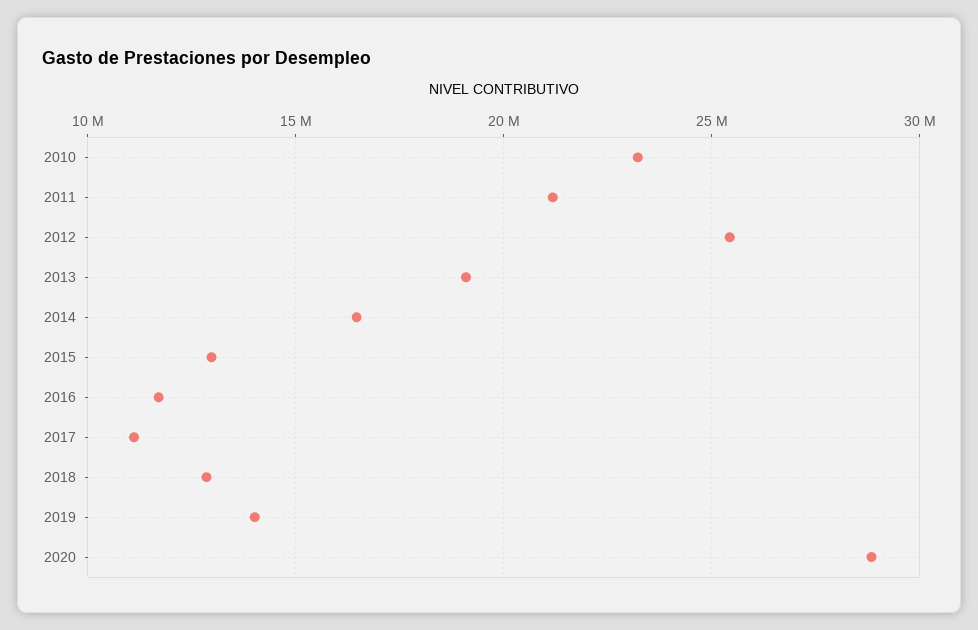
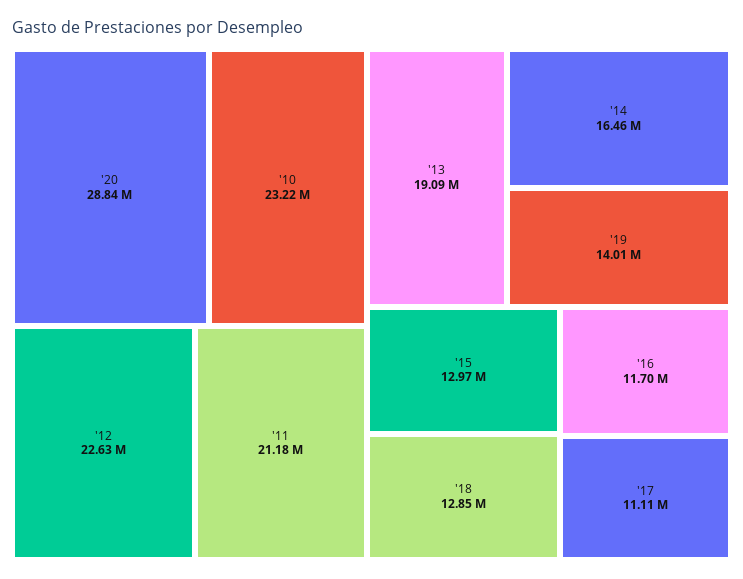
2012: 25500000 -> 22630000

